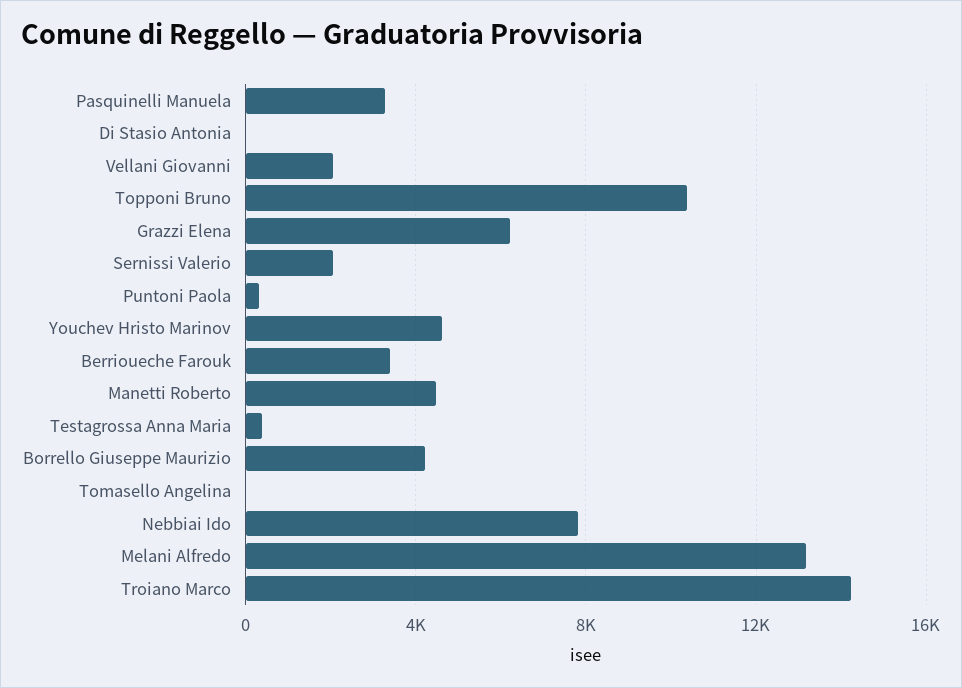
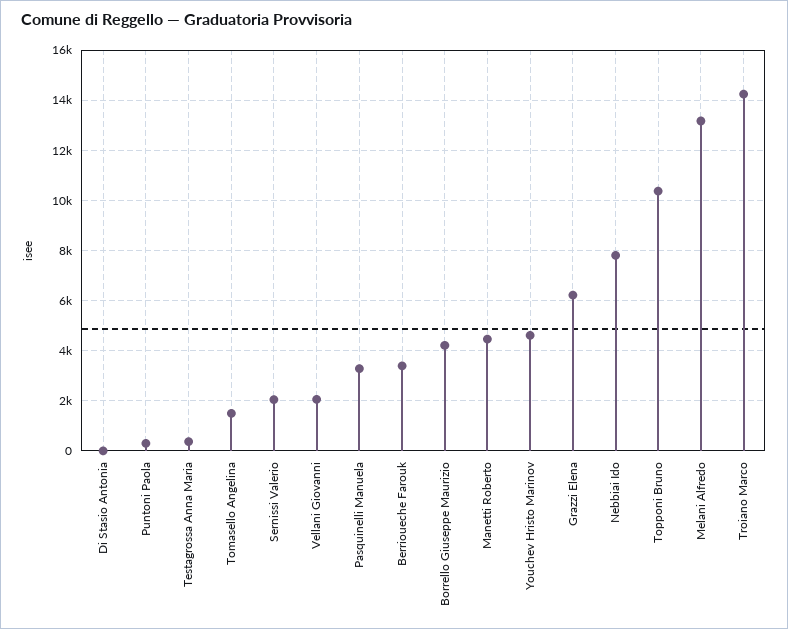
Tomasello Angelina: 0 -> 1500

